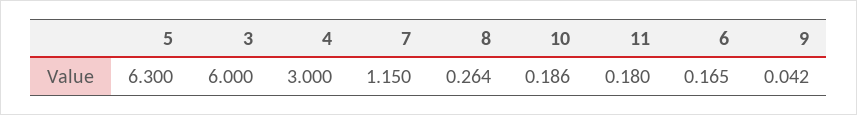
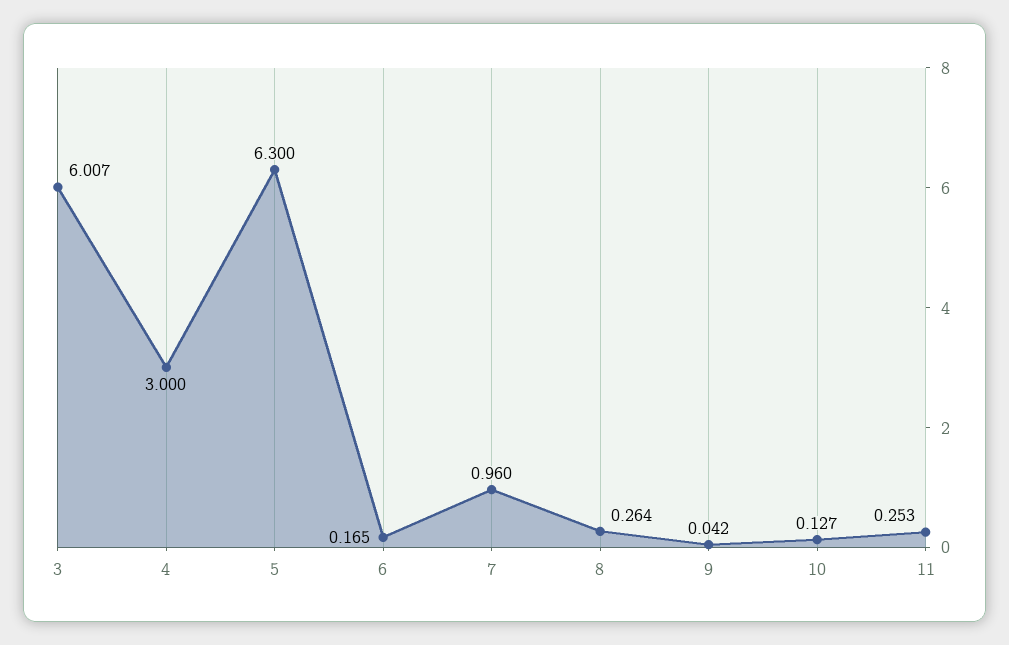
3: 6 -> 6.007
7: 1.15 -> 0.96
10: 0.186 -> 0.127
11: 0.18 -> 0.253

